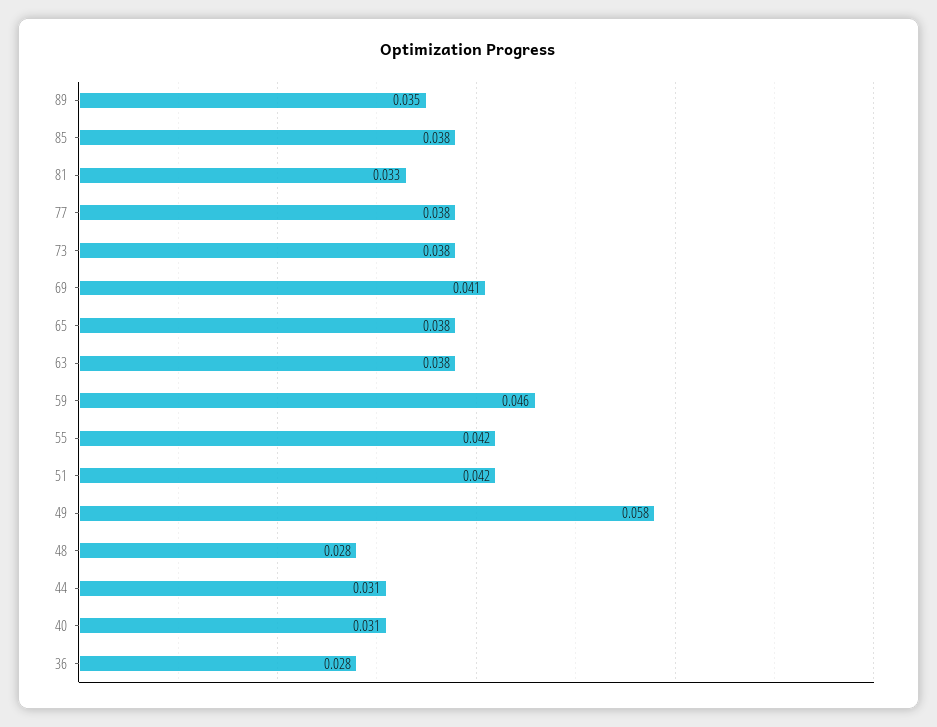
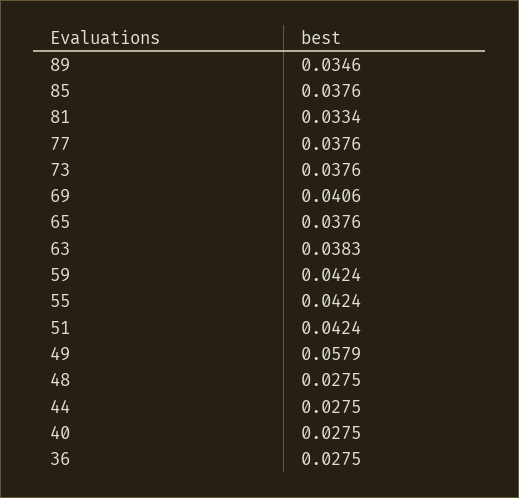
59: 0.046 -> 0.0424
44: 0.031 -> 0.0275
40: 0.031 -> 0.0275

